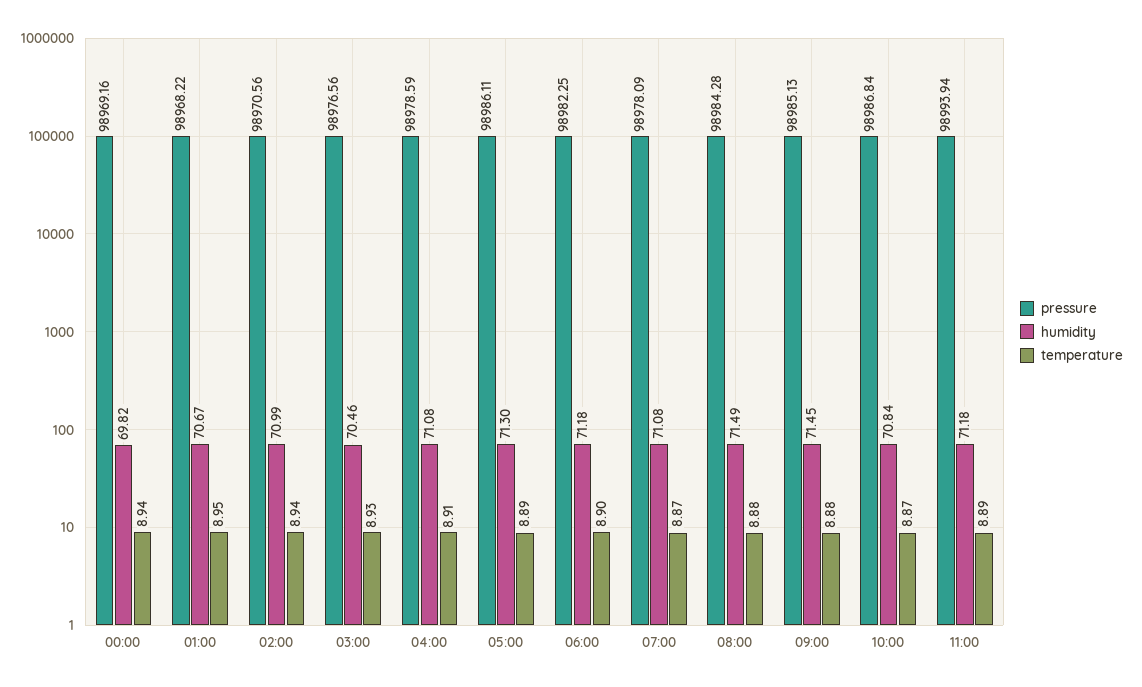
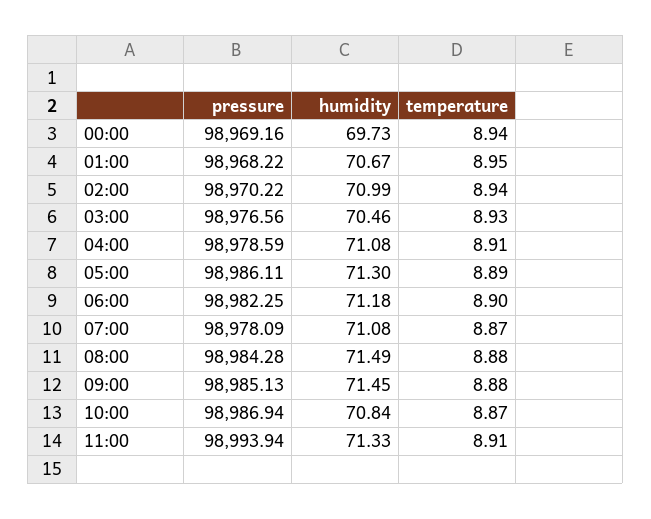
humidity, 00:00: 69.82 -> 69.73
pressure, 02:00: 98970.56 -> 98970.22
pressure, 10:00: 98986.84 -> 98986.94
humidity, 11:00: 71.18 -> 71.33
temperature, 11:00: 8.89 -> 8.91

